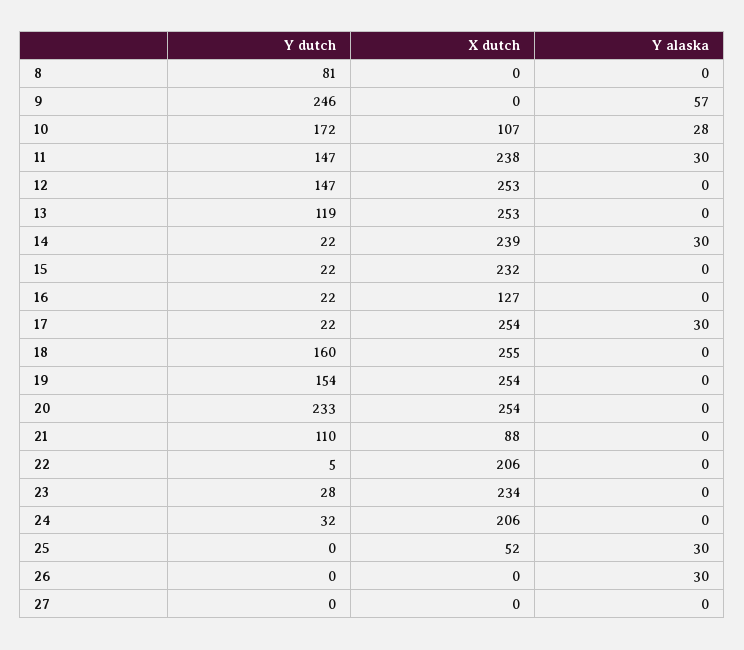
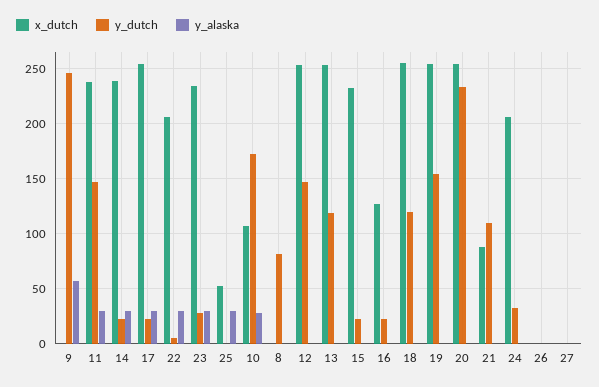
Y dutch, 18: 160 -> 120
Y alaska, 22: 0 -> 30
Y alaska, 23: 0 -> 30
Y alaska, 26: 30 -> 0

